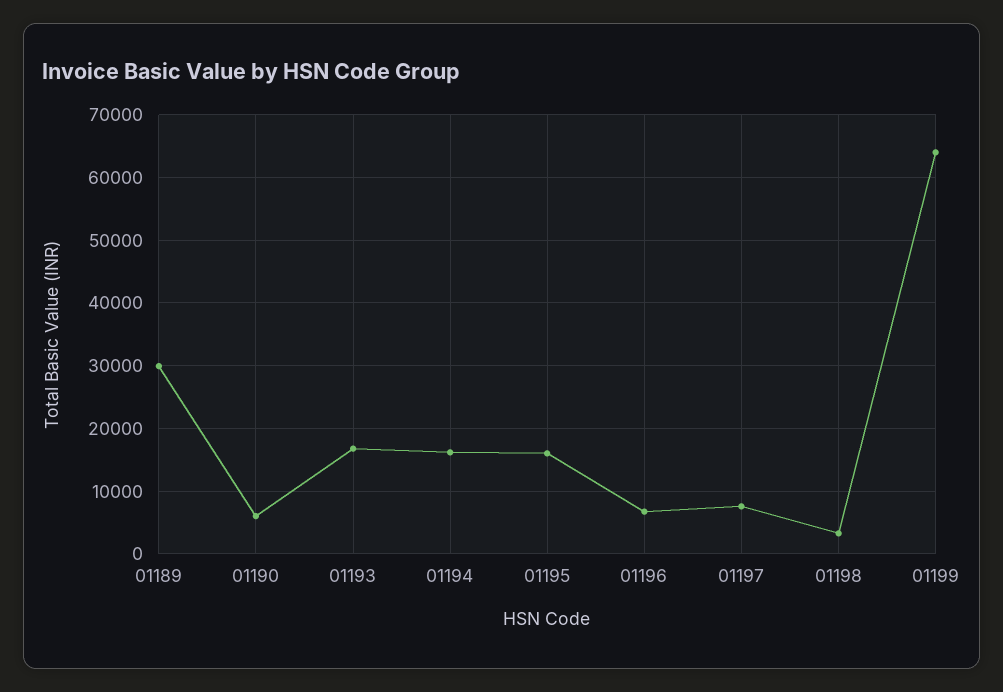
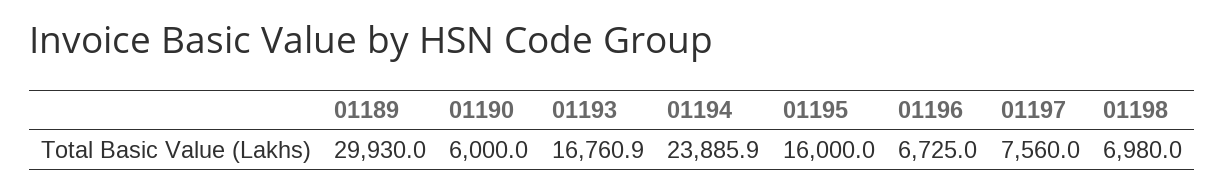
01194: 16000 -> 23885.9
01198: 3000 -> 6980
01199: 64000 -> none

